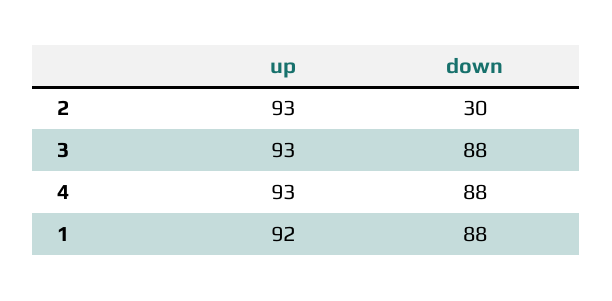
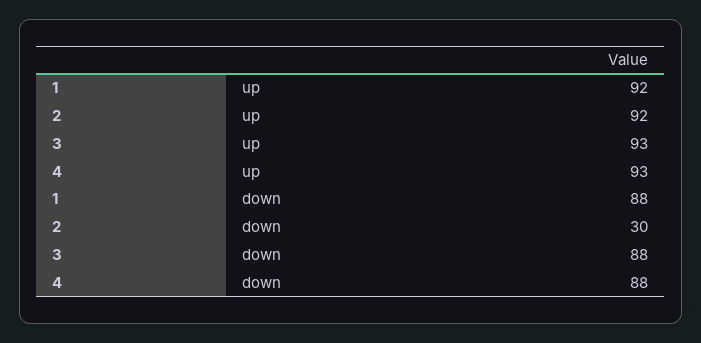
up, 2: 93 -> 92

